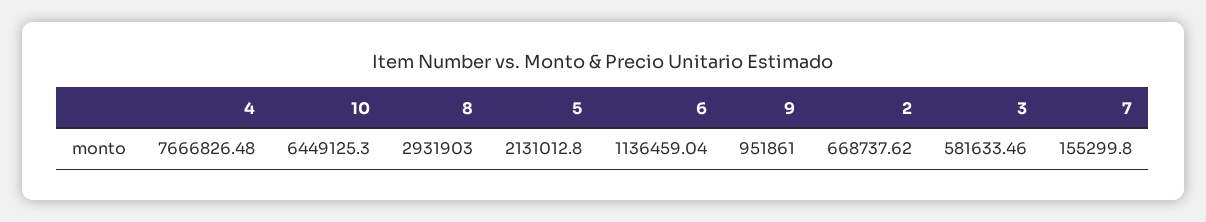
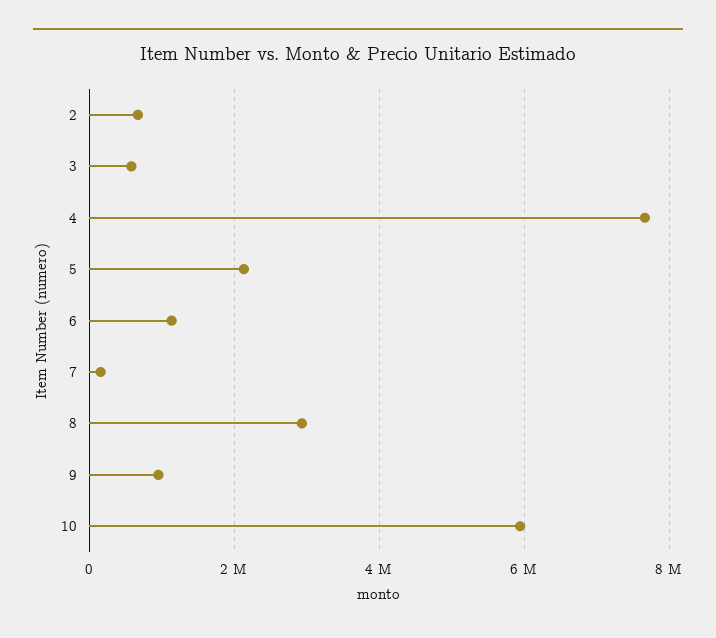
10: 6449125.3 -> 6000000

